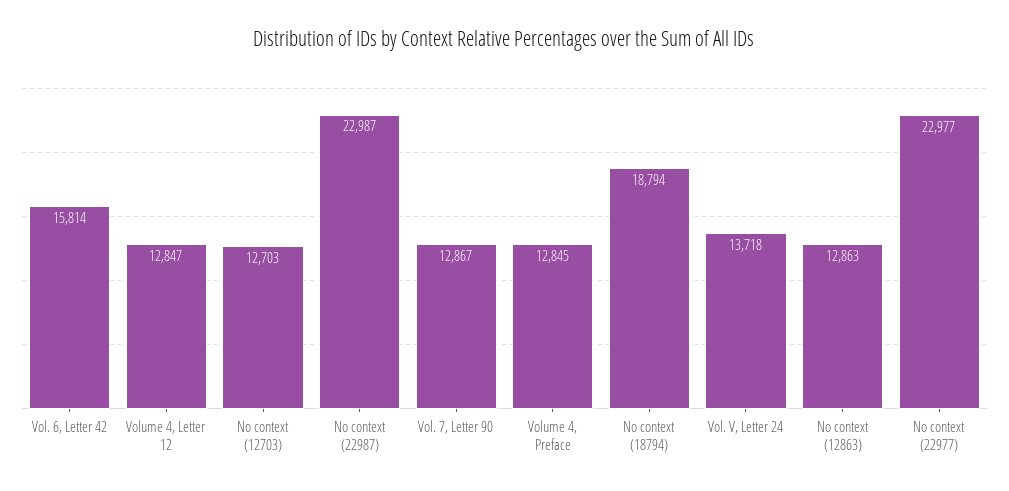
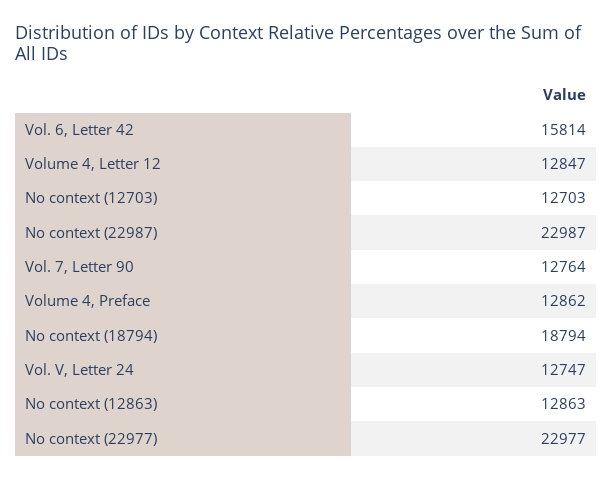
Vol. 7, Letter 90: 12867 -> 12764
Volume 4, Preface: 12845 -> 12862
Vol. V, Letter 24: 13718 -> 12747

